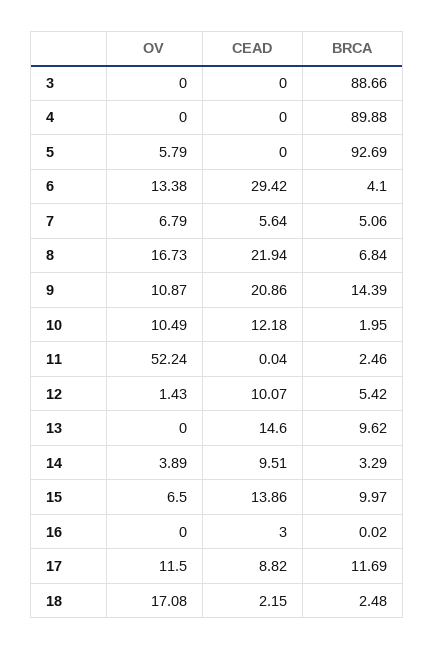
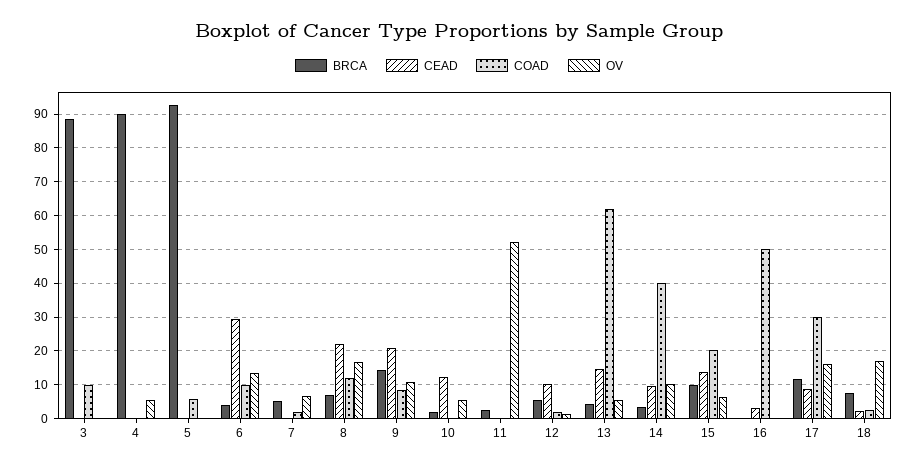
OV, 4: 0 -> 6
OV, 5: 5.79 -> 0
CEAD, 7: 5.64 -> 0
OV, 10: 10.49 -> 6
OV, 13: 0 -> 6
BRCA, 13: 9.62 -> 4
OV, 14: 3.89 -> 10
OV, 17: 11.5 -> 16
BRCA, 18: 2.48 -> 8
COAD, 3: none -> 10
COAD, 4: none -> 0
COAD, 5: none -> 6
COAD, 6: none -> 10
COAD, 7: none -> 2
COAD, 8: none -> 12
COAD, 9: none -> 8
COAD, 10: none -> 0
COAD, 11: none -> 0
COAD, 12: none -> 2
COAD, 13: none -> 62
COAD, 14: none -> 40
COAD, 15: none -> 20
COAD, 16: none -> 50
COAD, 17: none -> 30
COAD, 18: none -> 2

